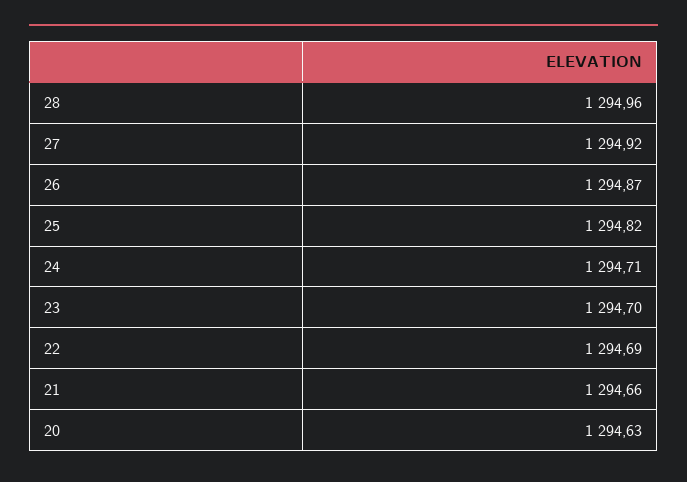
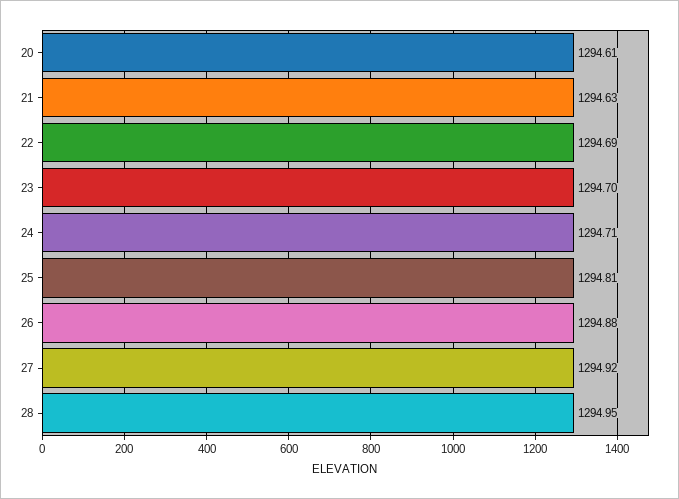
28: 1294.96 -> 1294.95
26: 1294.87 -> 1294.88
25: 1294.82 -> 1294.81
21: 1294.66 -> 1294.63
20: 1294.63 -> 1294.61

